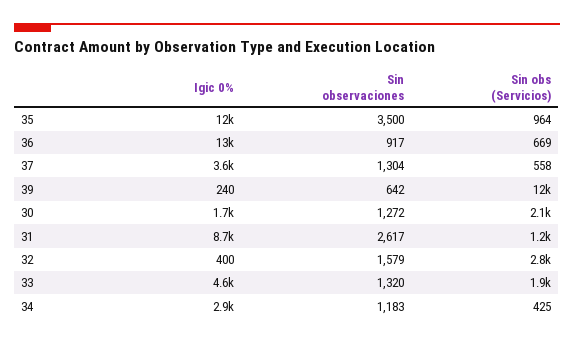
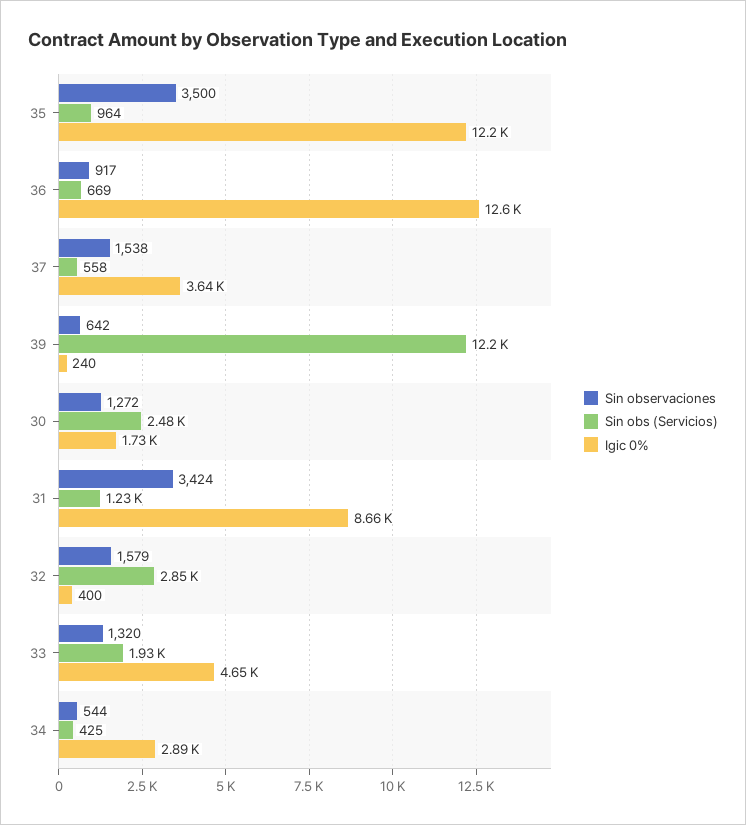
Sin observaciones, 37: 1304 -> 1538
Sin obs (Servicios), 30: 2100 -> 2480
Sin observaciones, 31: 2617 -> 3424
Sin observaciones, 34: 1183 -> 544

